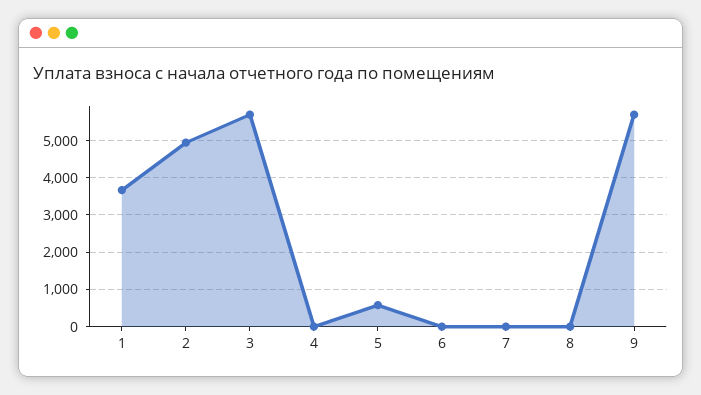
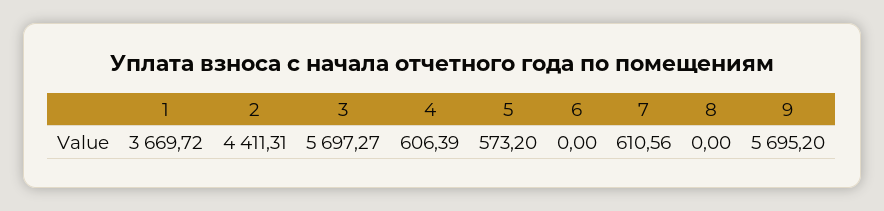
2: 5000 -> 4411.31
4: 0 -> 606.39
7: 0 -> 610.56

